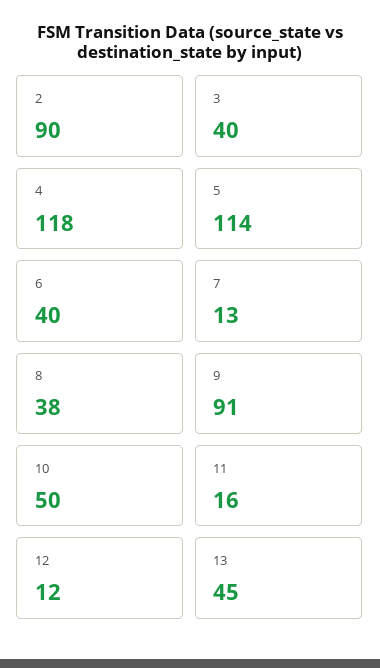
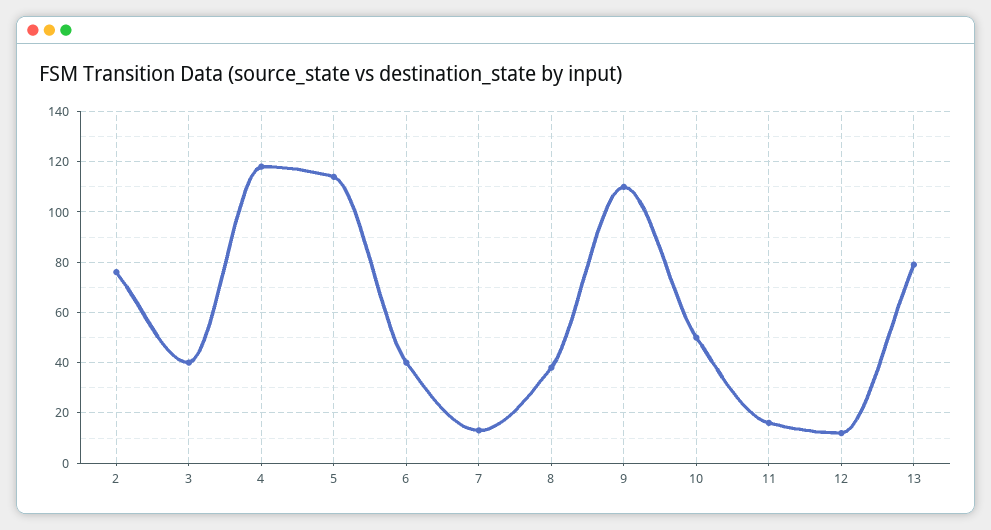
2: 90 -> 75
9: 91 -> 110
13: 45 -> 80

